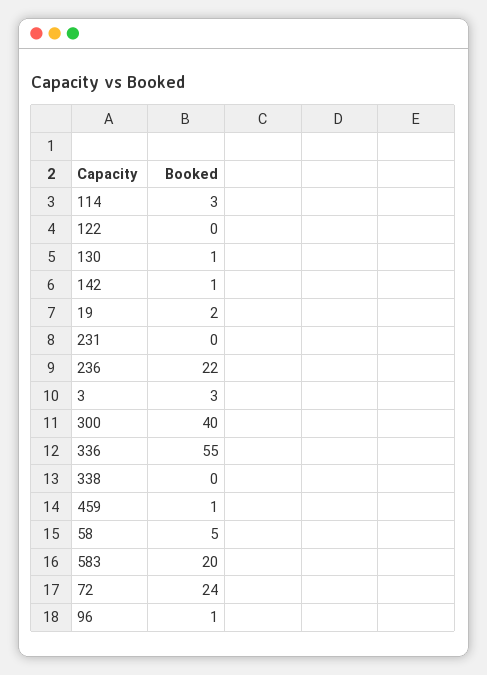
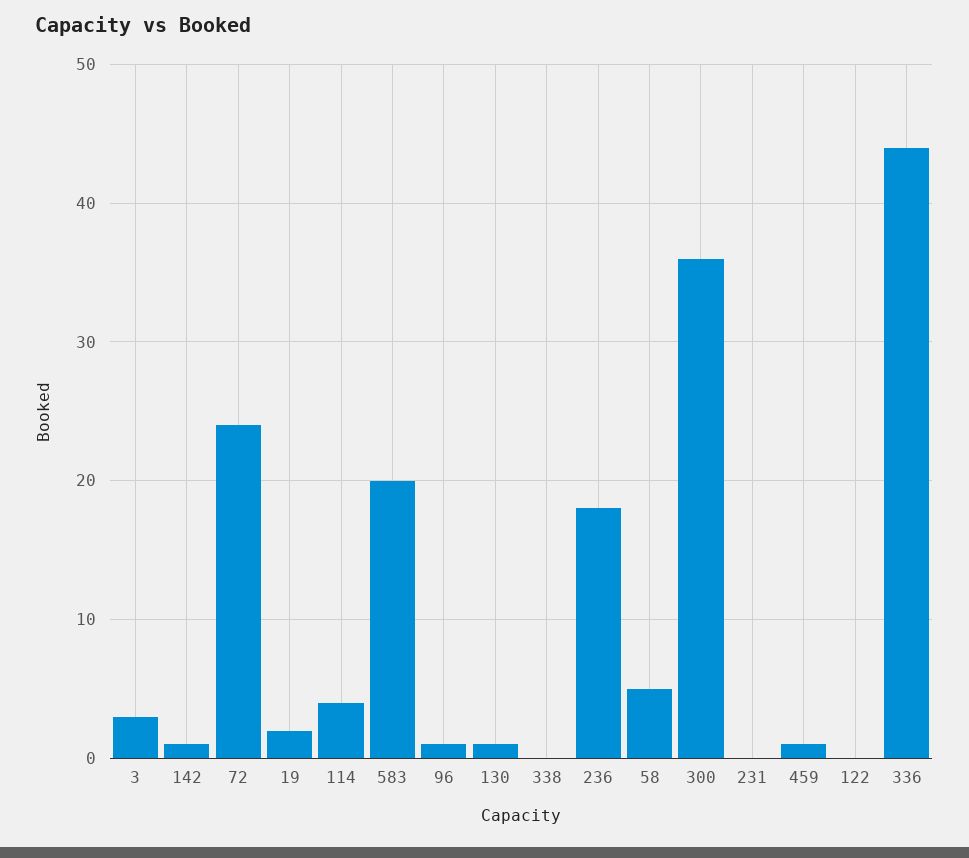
114: 3 -> 4
236: 22 -> 18
300: 40 -> 36
336: 55 -> 44

